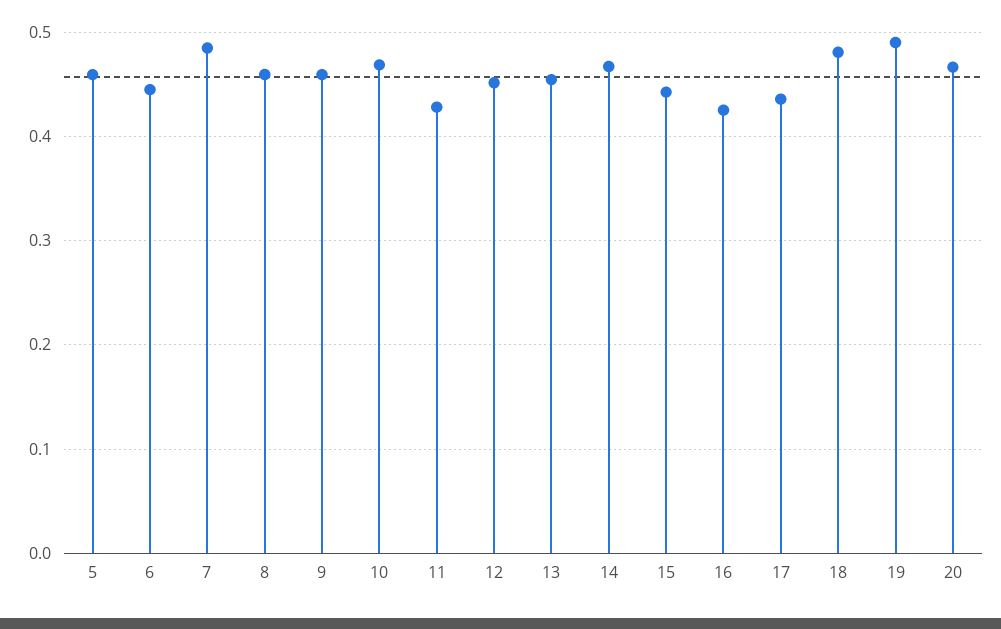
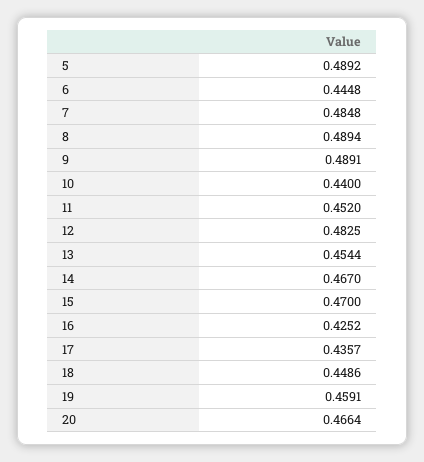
5: 0.46 -> 0.4892
8: 0.46 -> 0.4894
9: 0.46 -> 0.4891
10: 0.47 -> 0.44
11: 0.43 -> 0.452
12: 0.45 -> 0.4825
15: 0.44 -> 0.47
18: 0.48 -> 0.4486
19: 0.49 -> 0.4591

